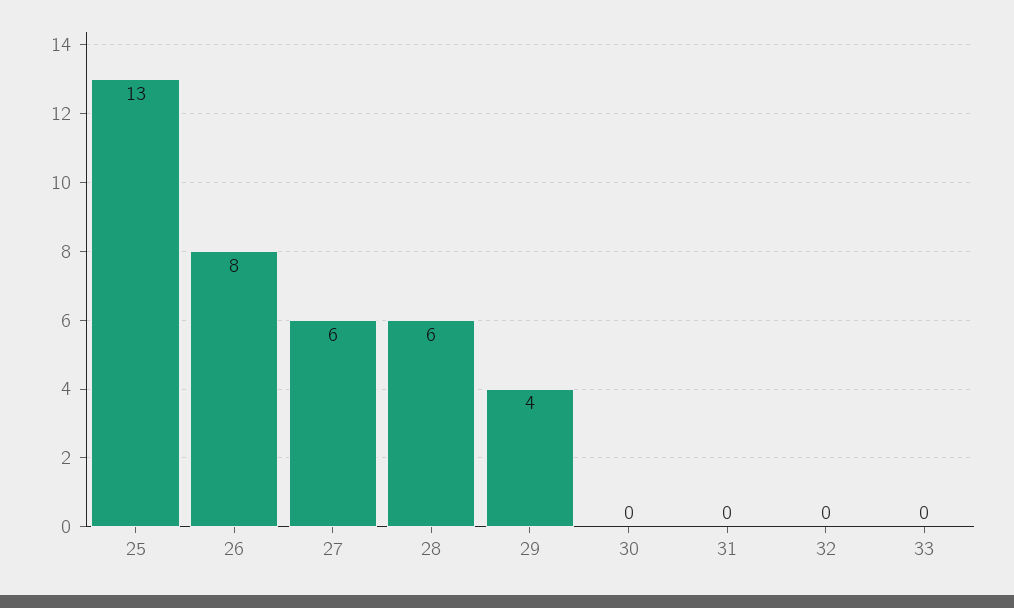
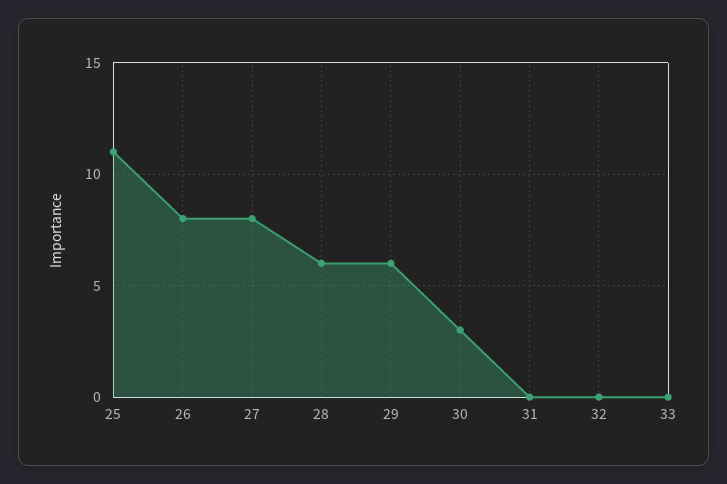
25: 13 -> 11
27: 6 -> 8
29: 4 -> 6
30: 0 -> 3

